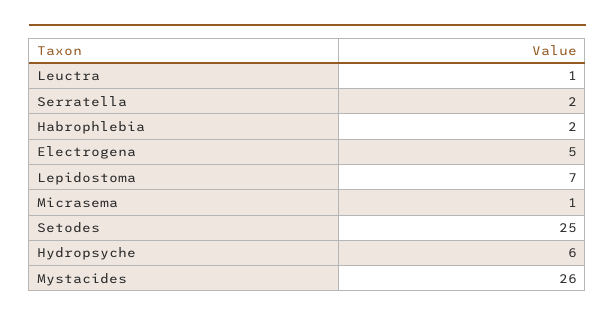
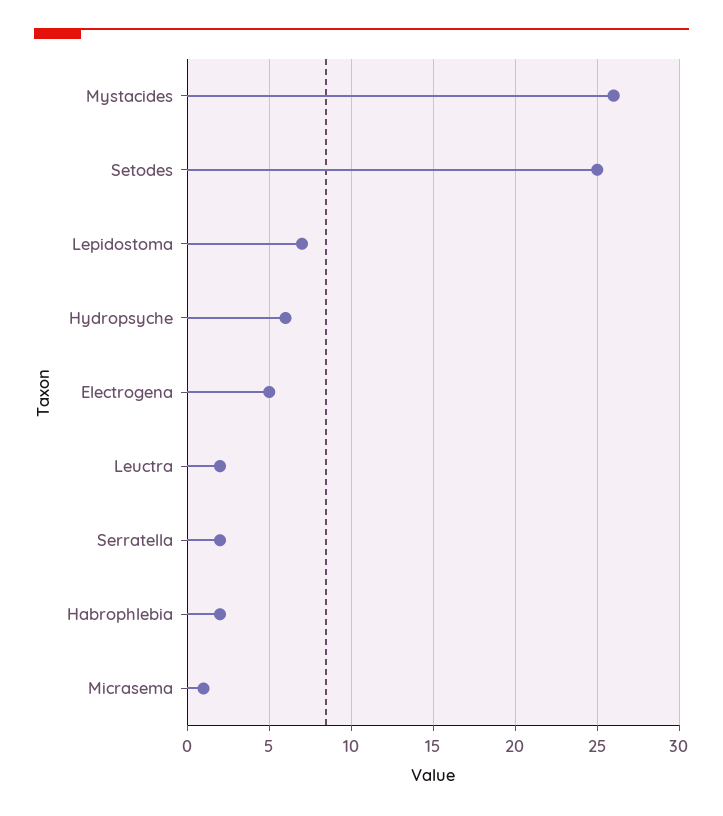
Leuctra: 1 -> 2

